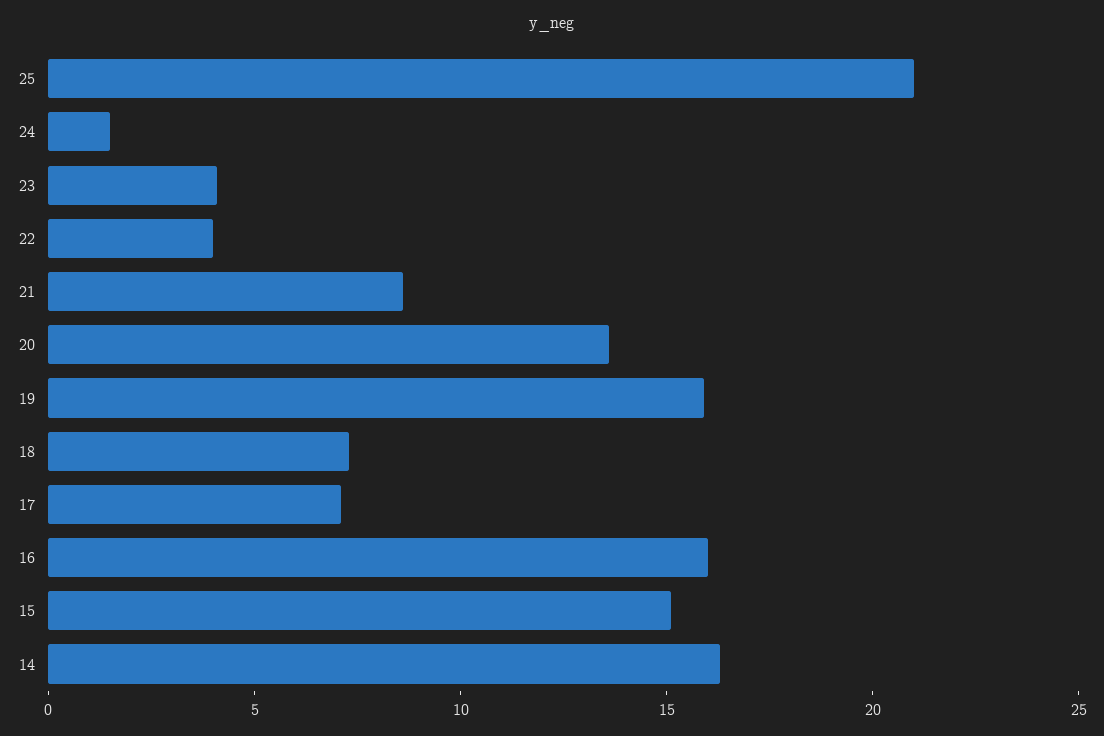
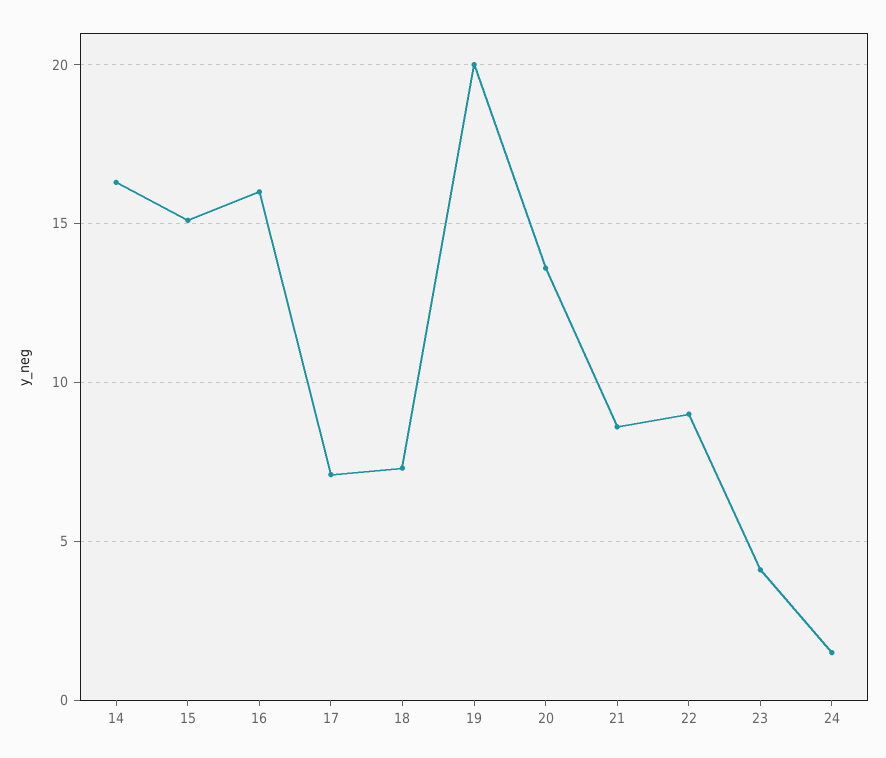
25: 21 -> none
22: 4 -> 9
19: 16 -> 20

